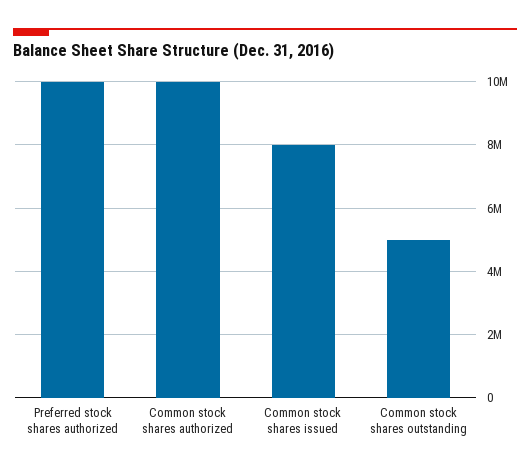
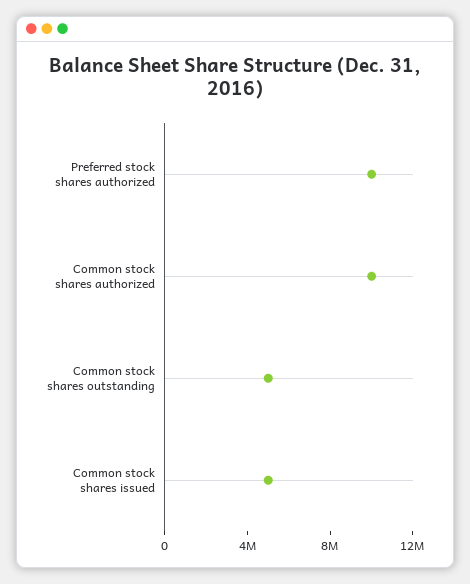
Common stock shares issued: 8000000 -> 5000000

